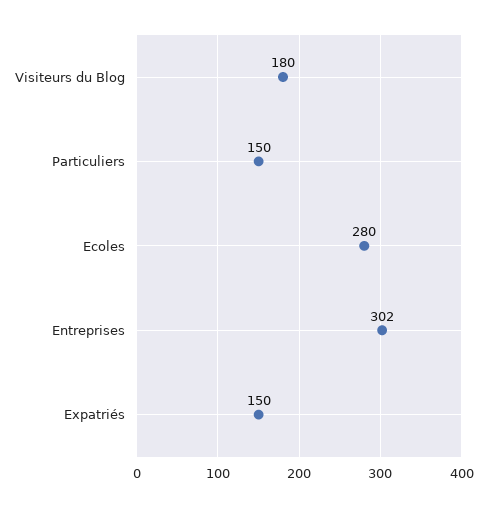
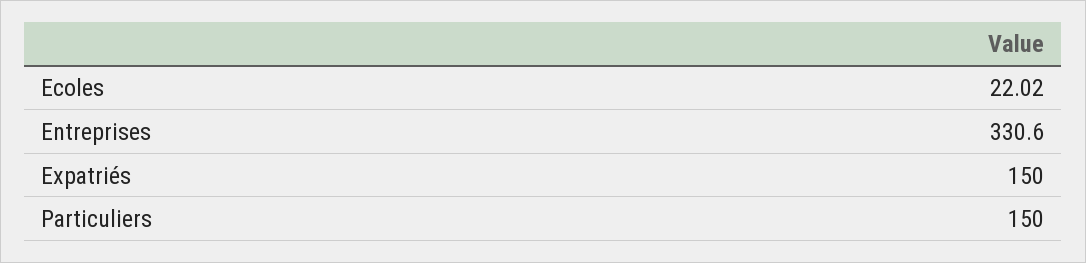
Visiteurs du Blog: 180 -> none
Ecoles: 280 -> 22.02
Entreprises: 302 -> 330.6

